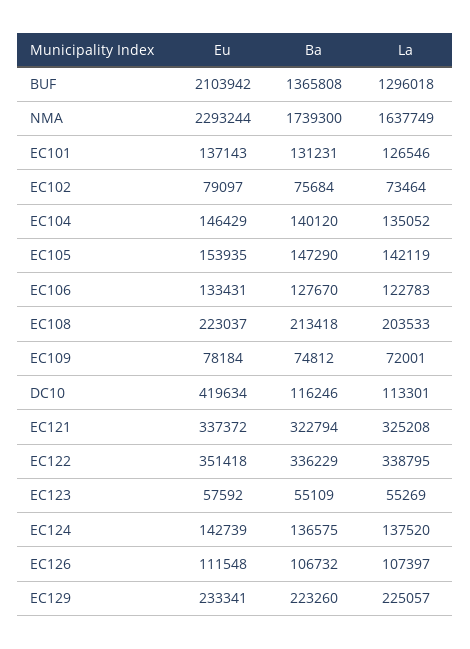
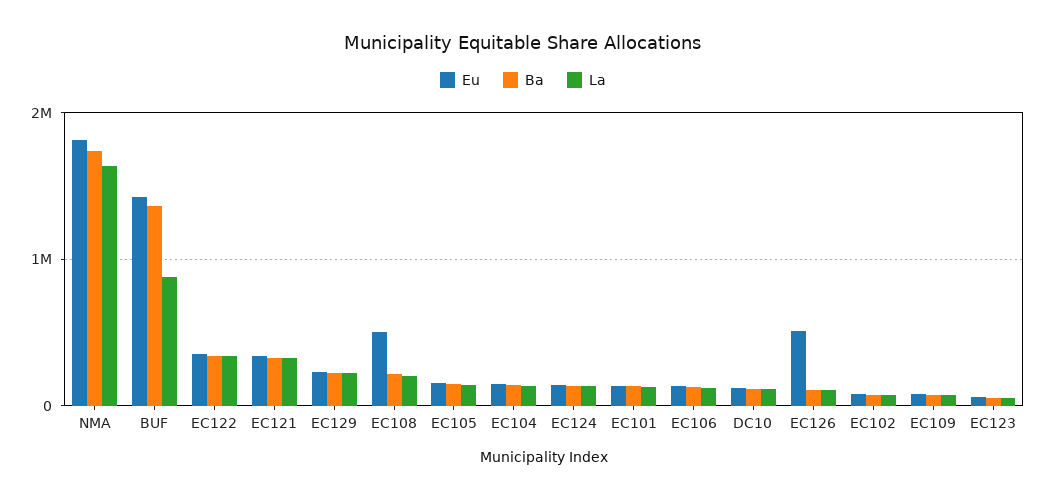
Eu, BUF: 2103942 -> 1400000
La, BUF: 1296018 -> 900000
Eu, NMA: 2293244 -> 1800000
Eu, EC108: 223037 -> 500000
Eu, DC10: 419634 -> 100000
Eu, EC126: 111548 -> 500000

